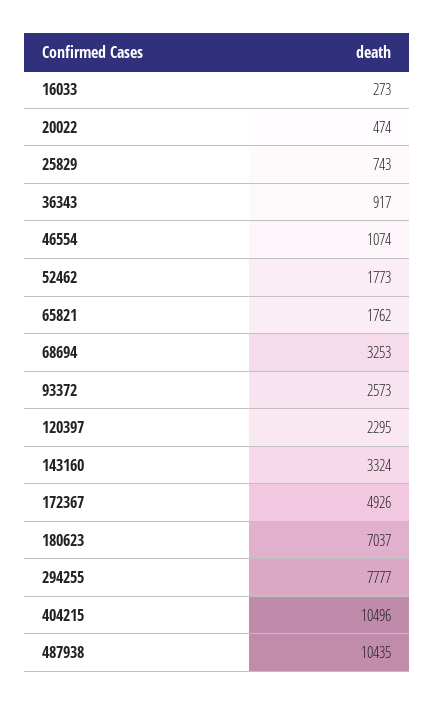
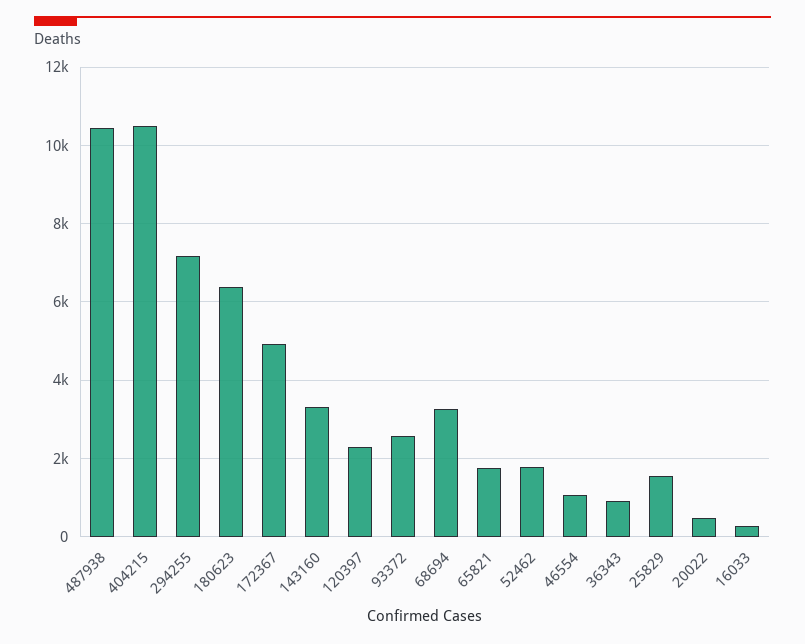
25829: 743 -> 1600
180623: 7037 -> 6400
294255: 7777 -> 7200

